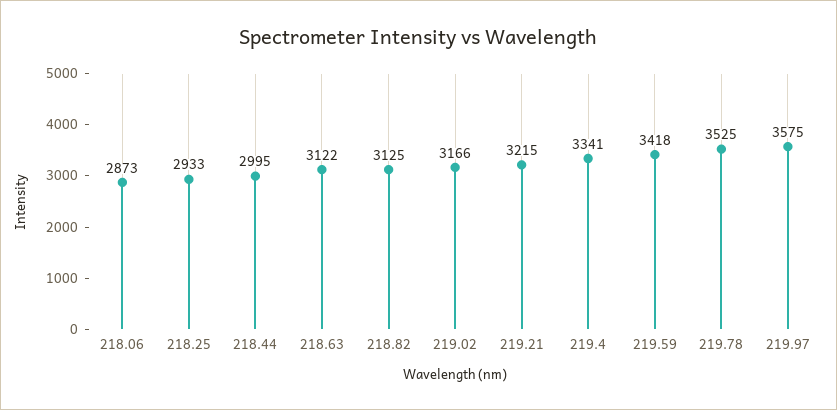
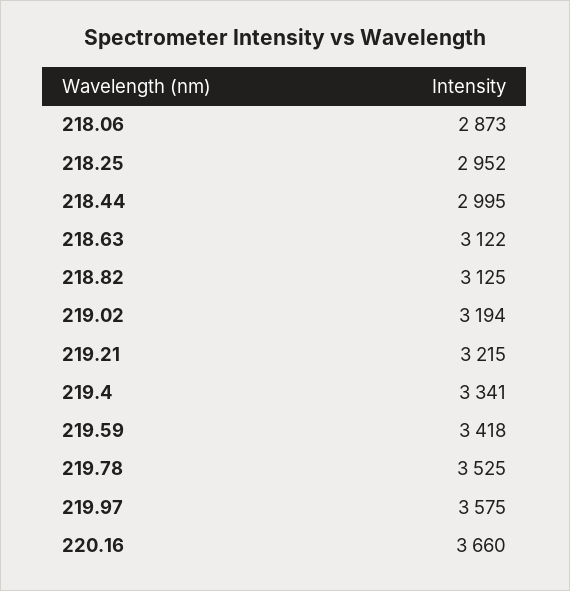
218.25: 2933 -> 2952
219.02: 3166 -> 3194
220.16: none -> 3660

